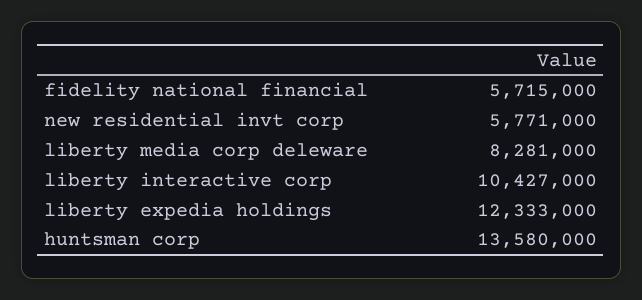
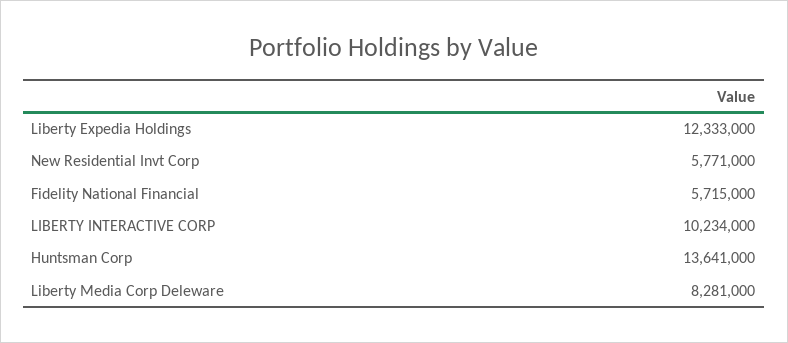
liberty interactive corp: 10427000 -> 10234000
huntsman corp: 13580000 -> 13641000

